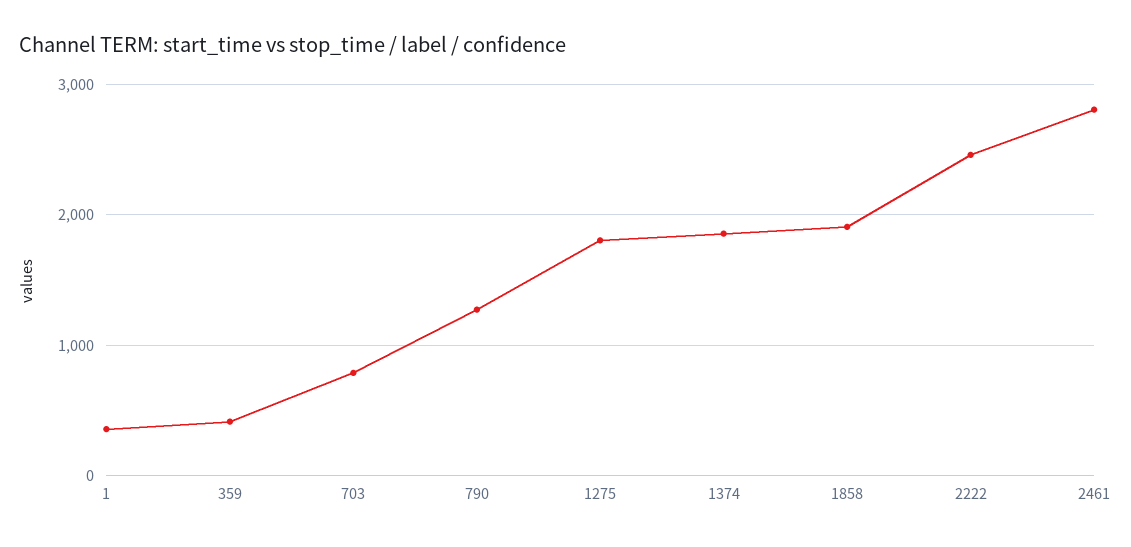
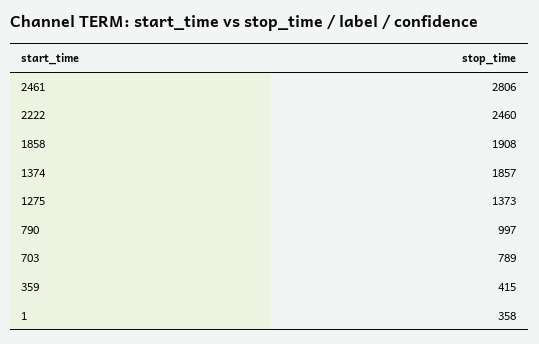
790: 1300 -> 997
1275: 1800 -> 1373

